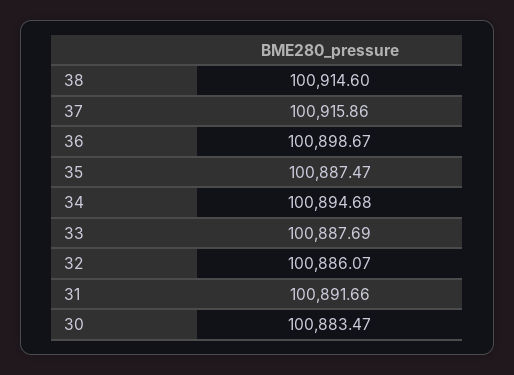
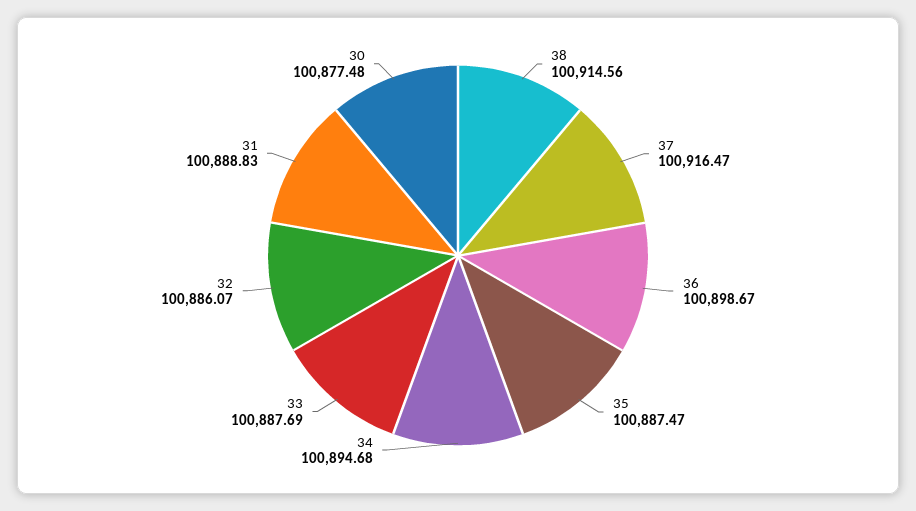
38: 100914.6 -> 100914.56
37: 100915.86 -> 100916.47
31: 100891.66 -> 100888.83
30: 100883.47 -> 100877.48

